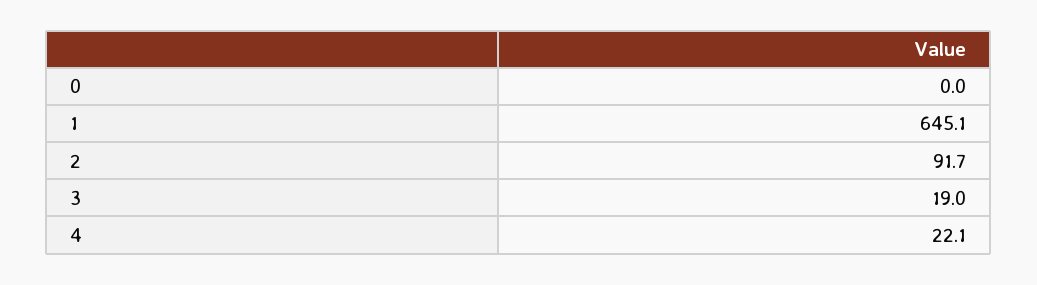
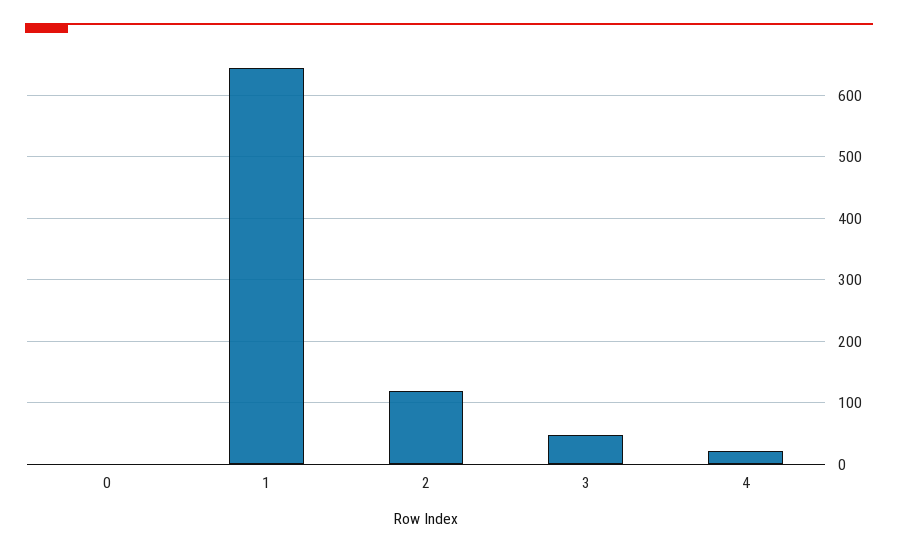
2: 91.7 -> 120
3: 19 -> 50

